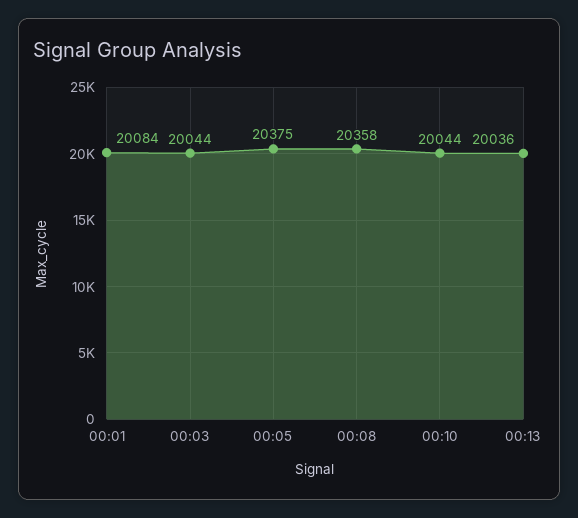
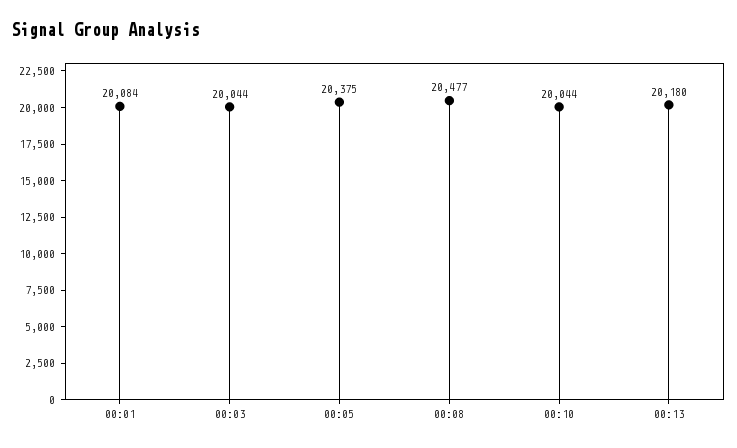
00:08: 20358 -> 20477
00:13: 20036 -> 20180

